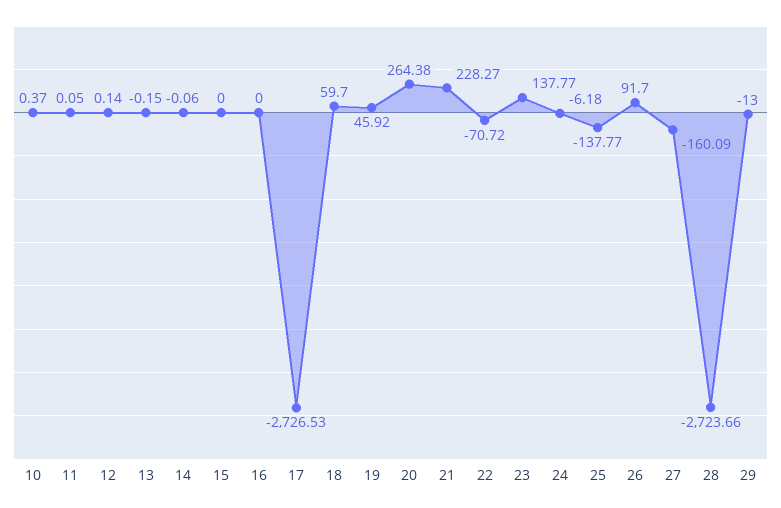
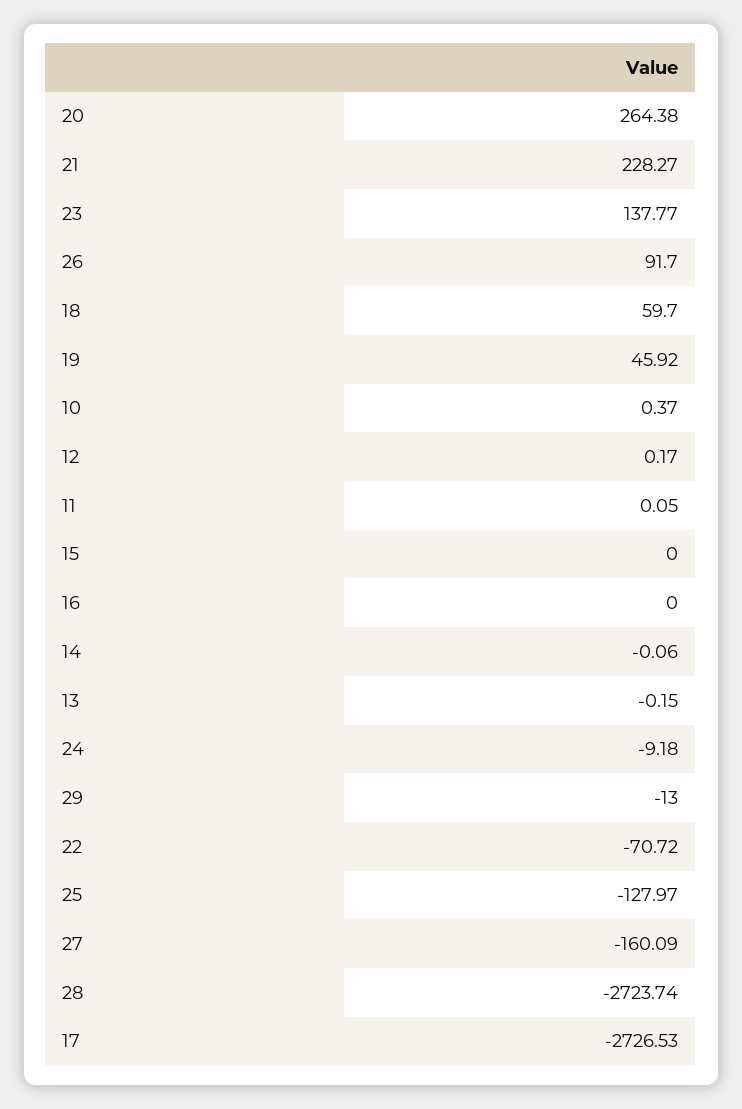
12: 0.14 -> 0.17
24: -6.18 -> -9.18
25: -137.77 -> -127.97
28: -2723.66 -> -2723.74

